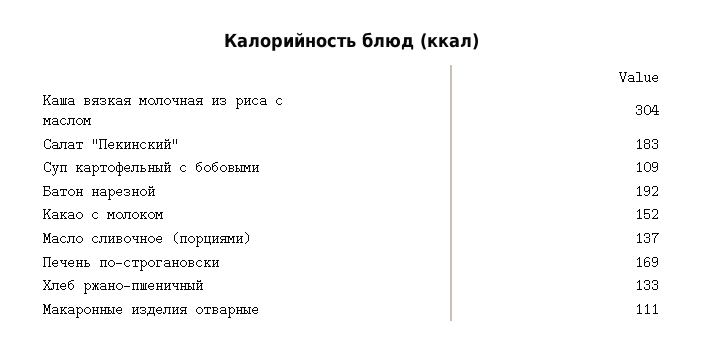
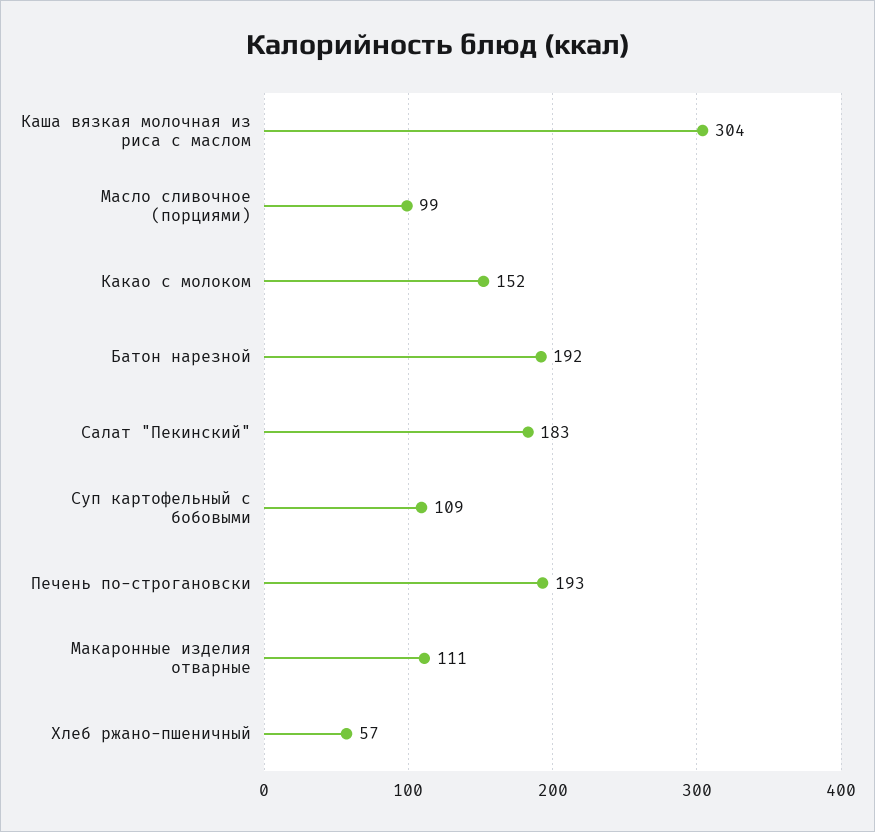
Масло сливочное (порциями): 137 -> 99
Печень по-строгановски: 169 -> 193
Хлеб ржано-пшеничный: 133 -> 57

